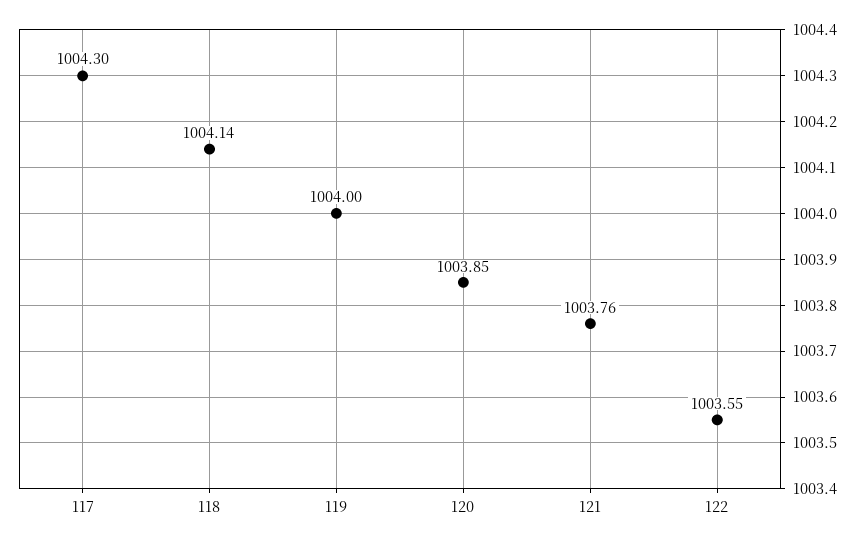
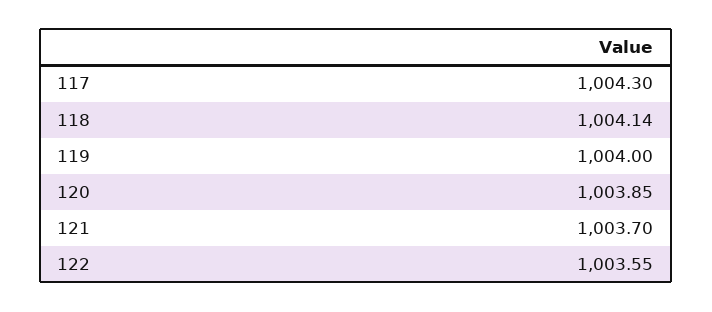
121: 1003.76 -> 1003.7

